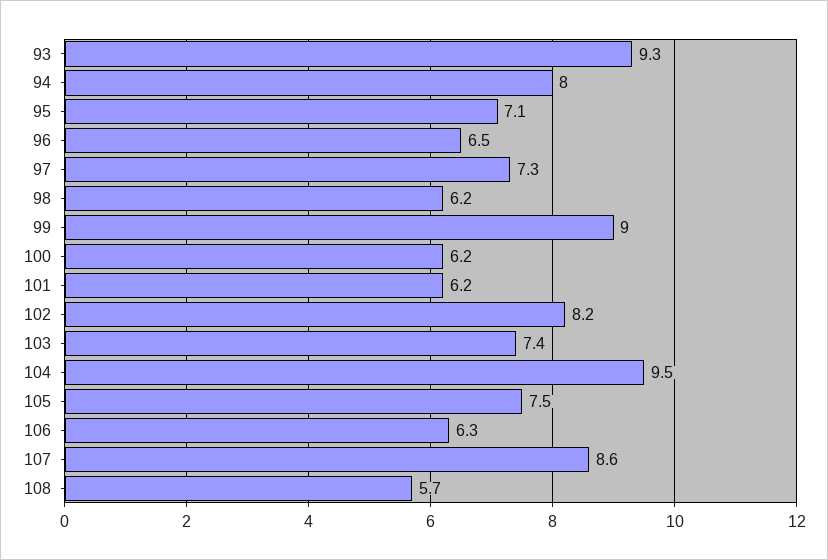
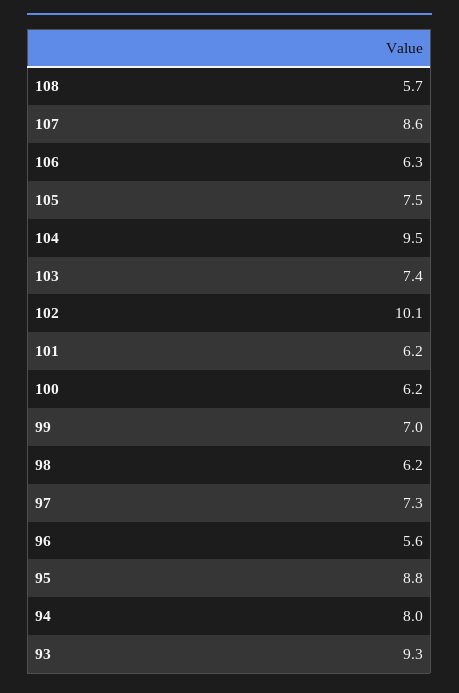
95: 7.1 -> 8.8
96: 6.5 -> 5.6
99: 9 -> 7
102: 8.2 -> 10.1

